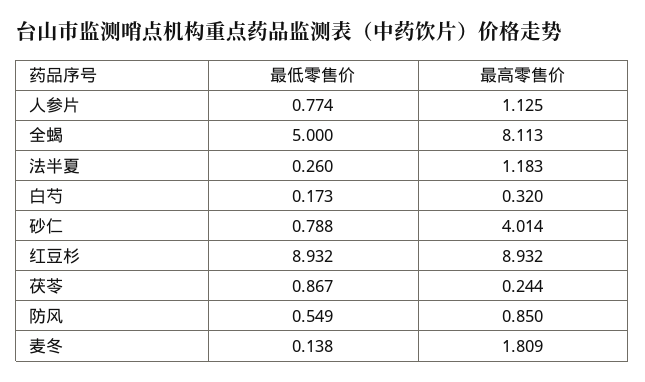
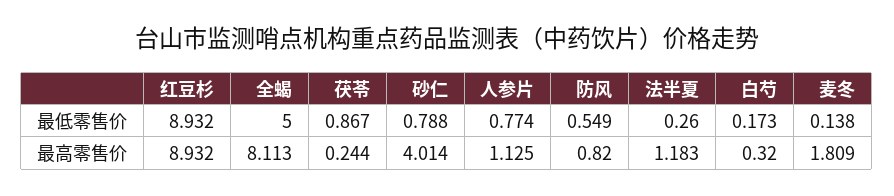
最高零售价, 防风: 0.85 -> 0.82

